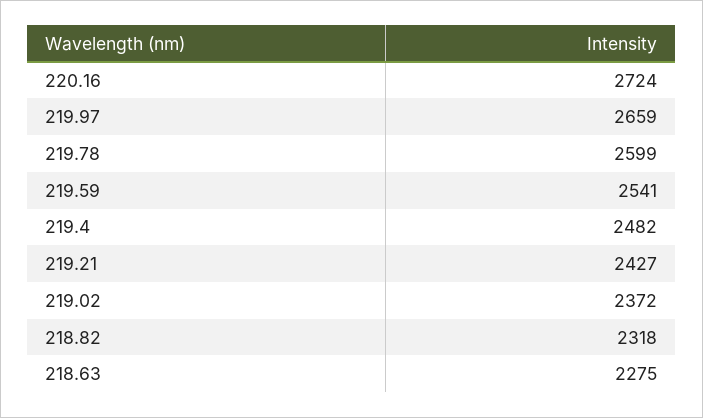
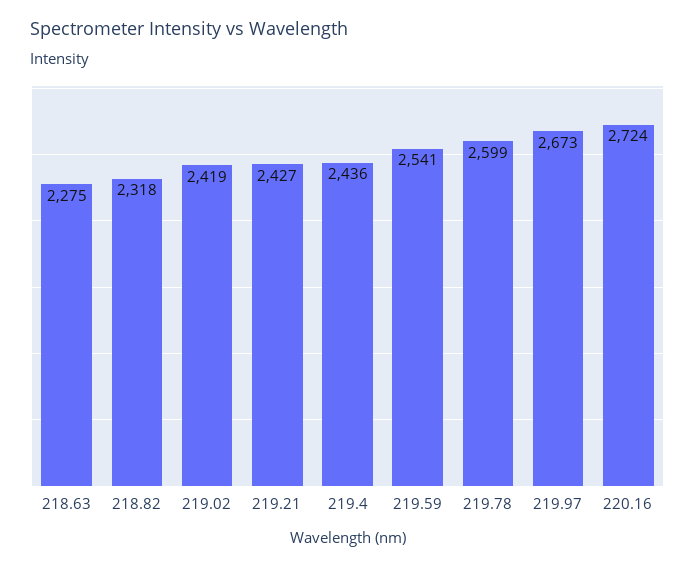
219.97: 2659 -> 2673
219.4: 2482 -> 2436
219.02: 2372 -> 2419

